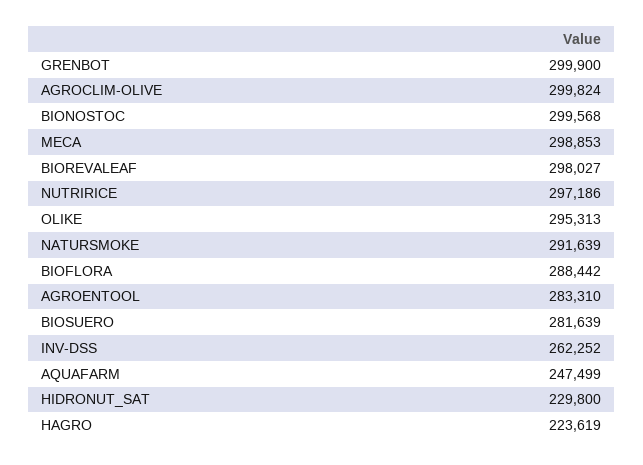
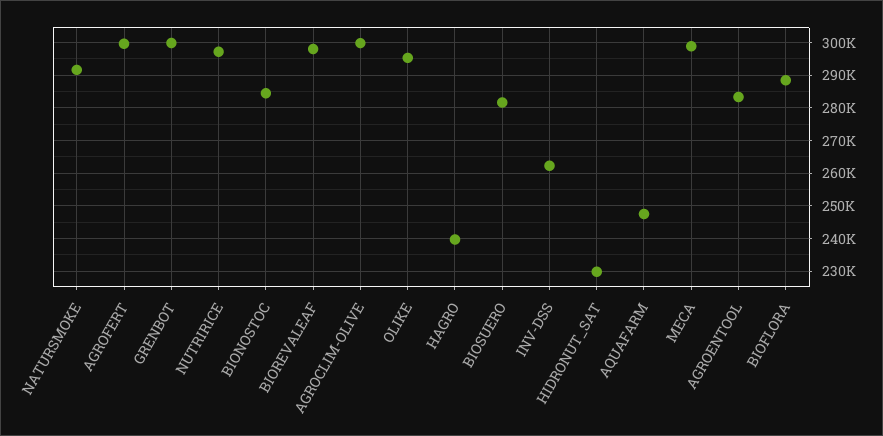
BIONOSTOC: 299568 -> 284000
HAGRO: 223619 -> 240000
AGROFERT: none -> 300000

